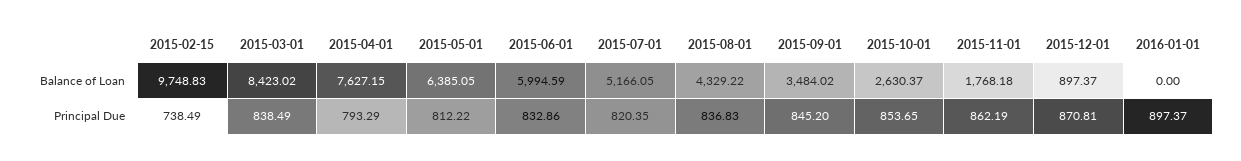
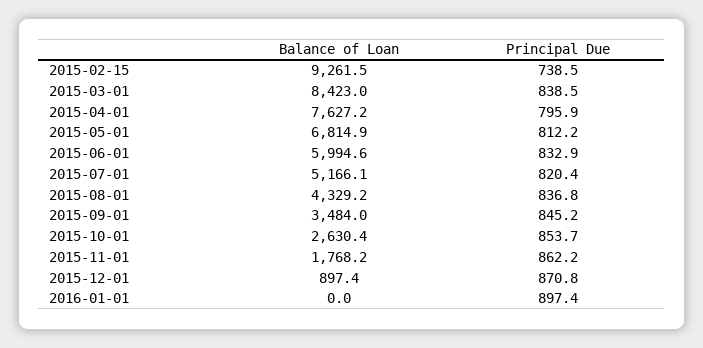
2015-02-15, Balance of Loan: 9748.83 -> 9261.5
2015-05-01, Balance of Loan: 6385.05 -> 6814.9
2015-04-01, Principal Due: 793.29 -> 795.9

